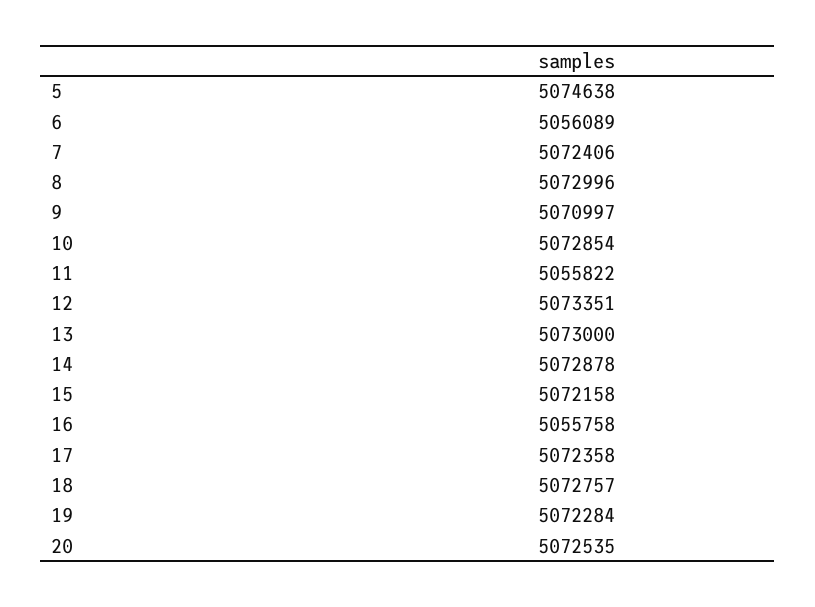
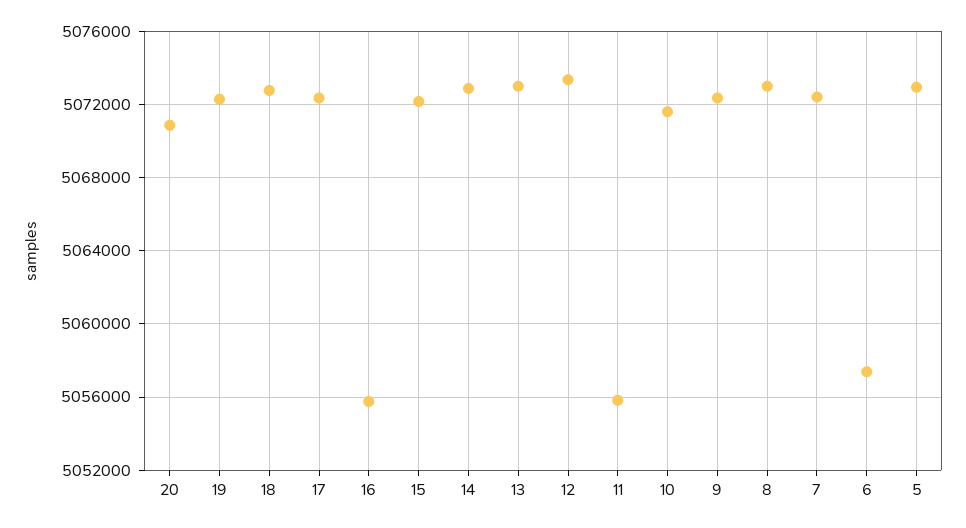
5: 5074638 -> 5073000
6: 5056089 -> 5057500
9: 5070997 -> 5072500
10: 5072854 -> 5071500
20: 5072535 -> 5071000

